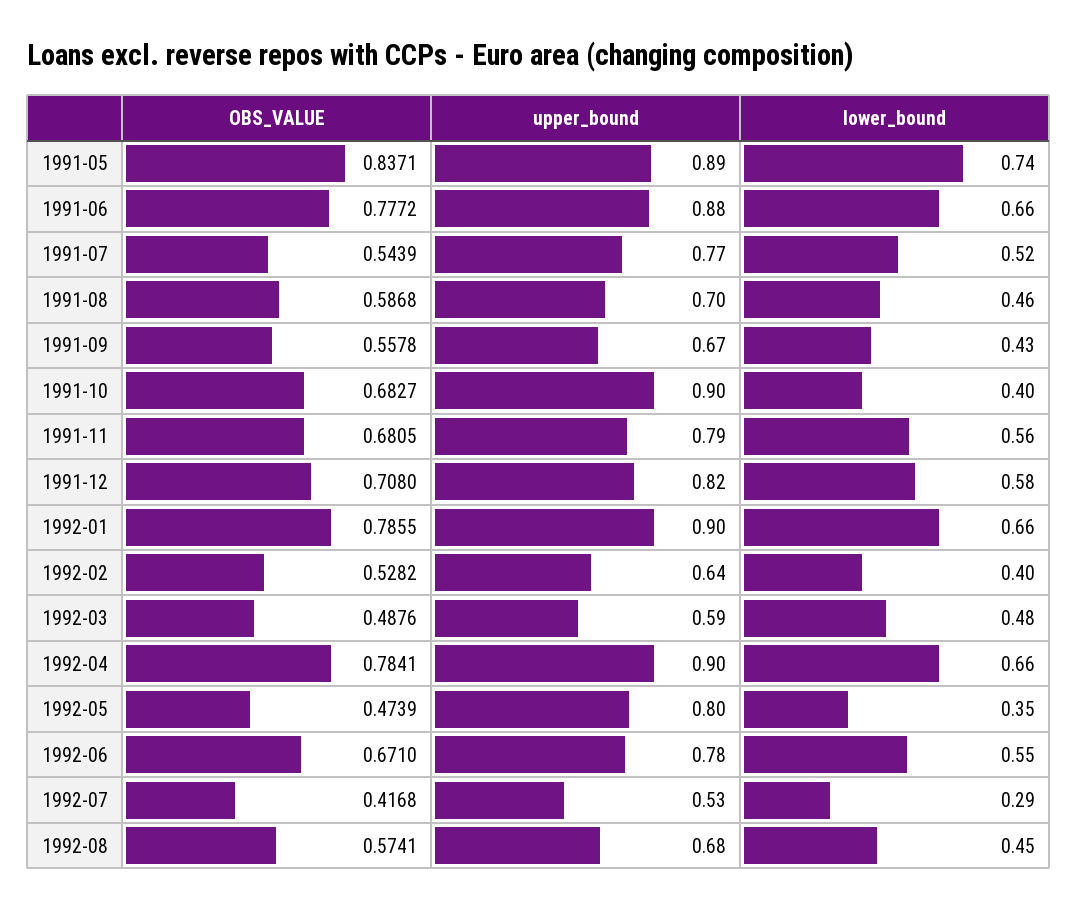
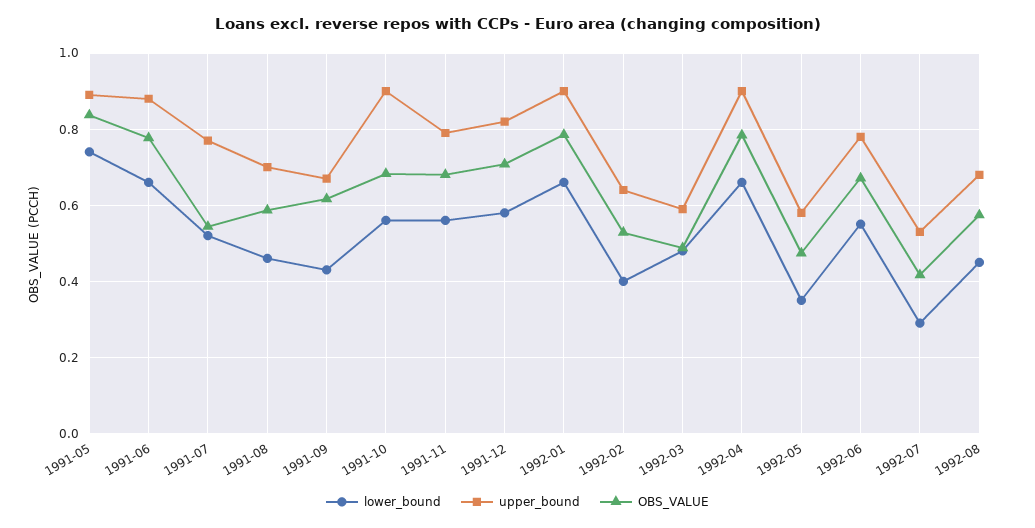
OBS_VALUE, 1991-09: 0.5578 -> 0.62
lower_bound, 1991-10: 0.4 -> 0.56
upper_bound, 1992-05: 0.8 -> 0.58

